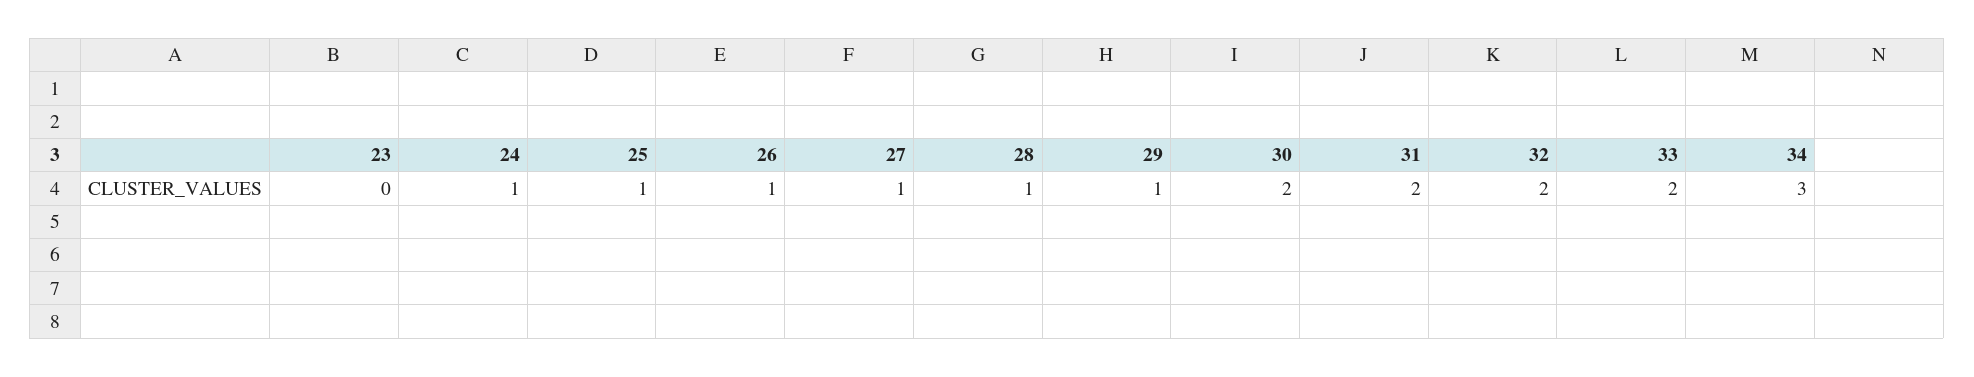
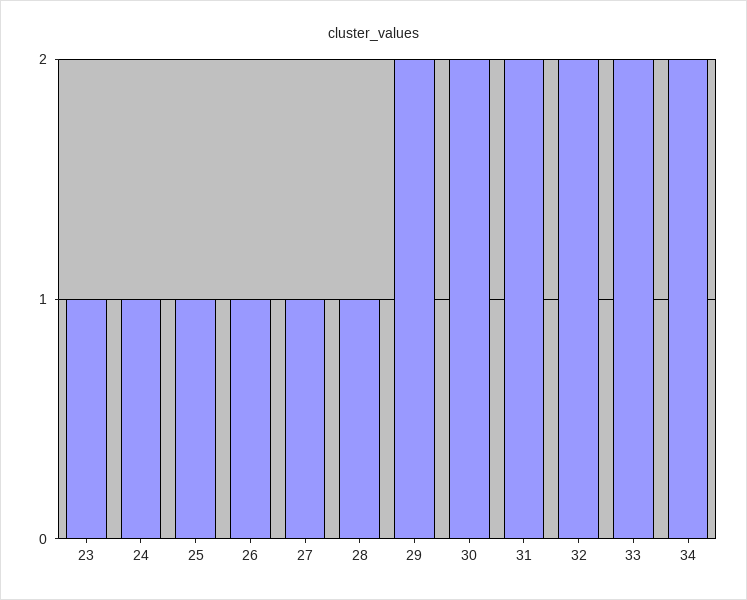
23: 0 -> 1
29: 1 -> 2
34: 3 -> 2

